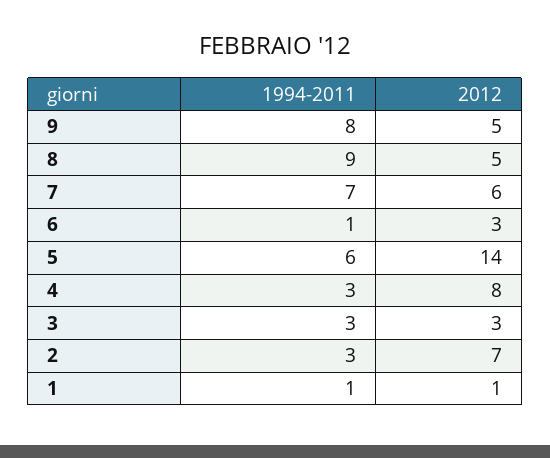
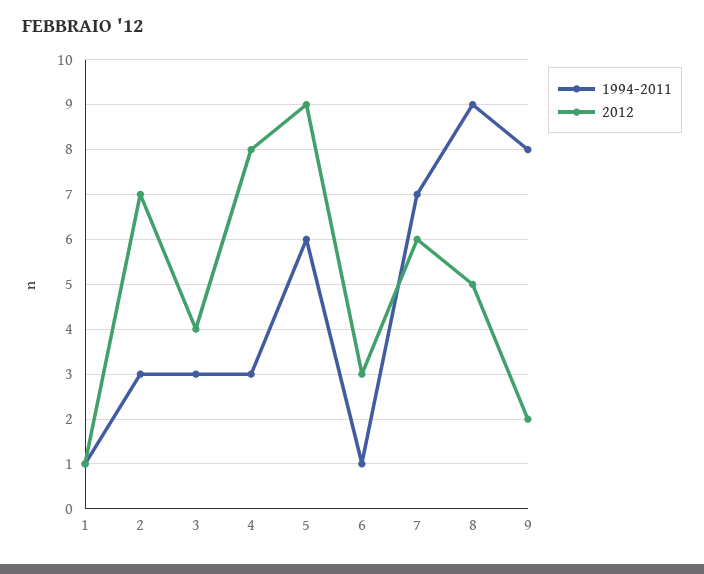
2012, 9: 5 -> 2
2012, 5: 14 -> 9
2012, 3: 3 -> 4

